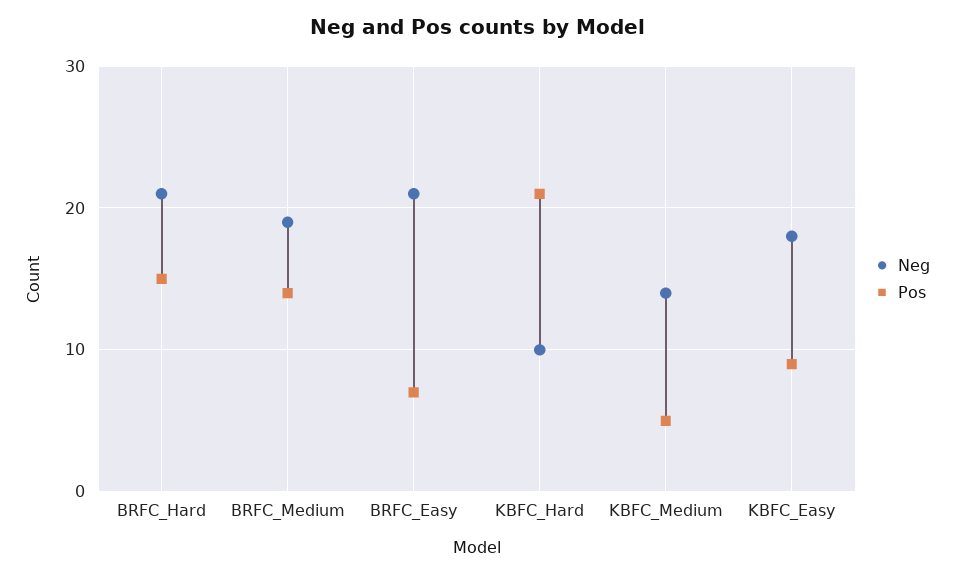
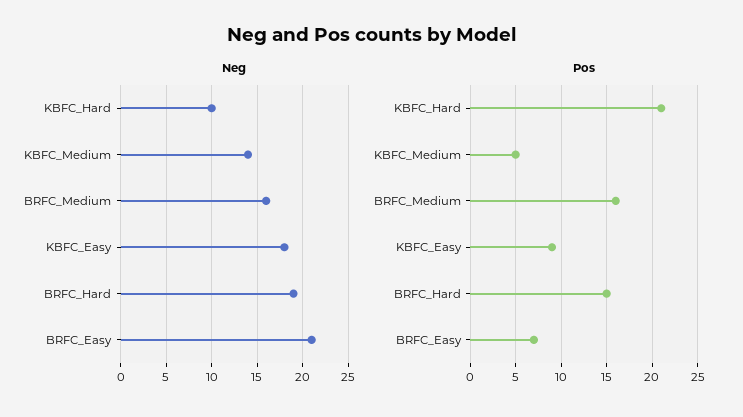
Neg, BRFC_Hard: 21 -> 19
Neg, BRFC_Medium: 19 -> 16
Pos, BRFC_Medium: 14 -> 16

